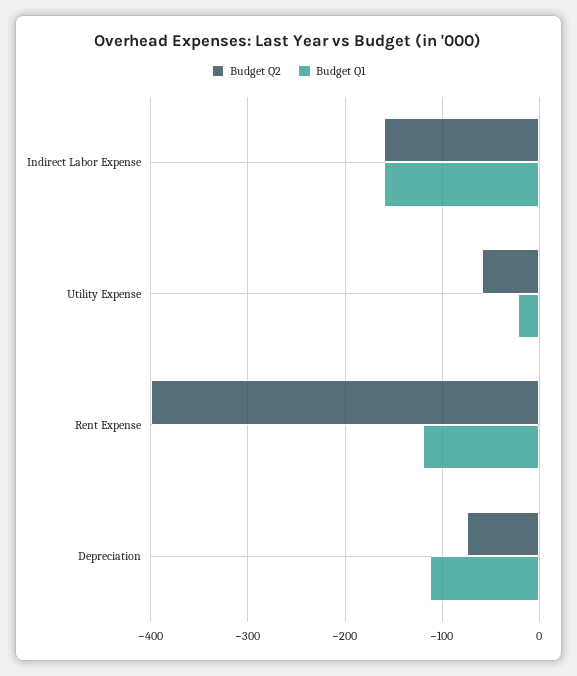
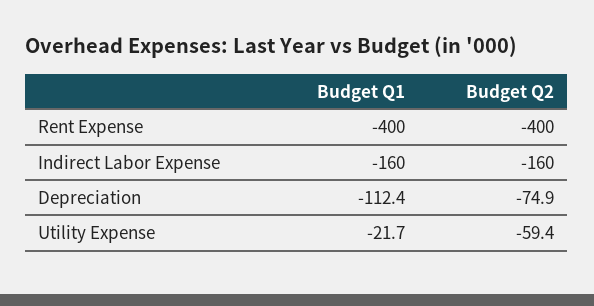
Budget Q1, Rent Expense: -120 -> -400

